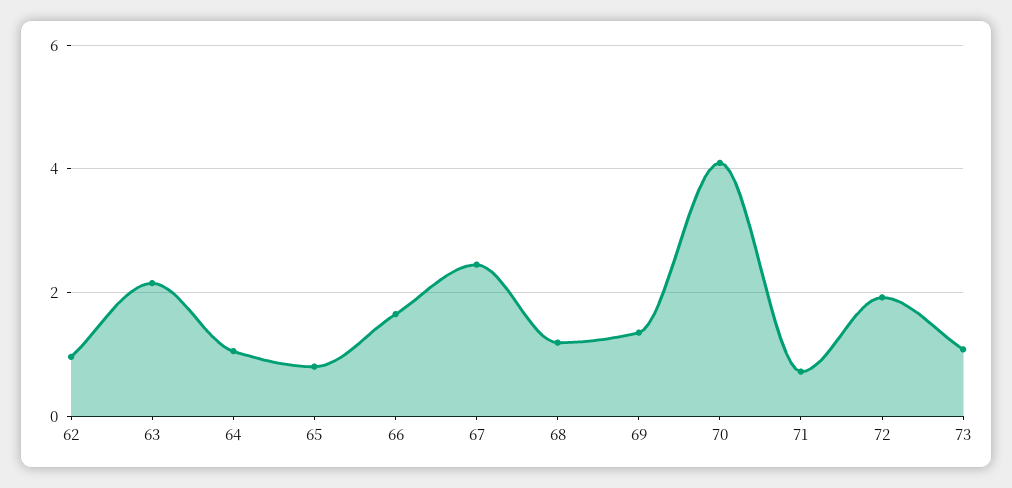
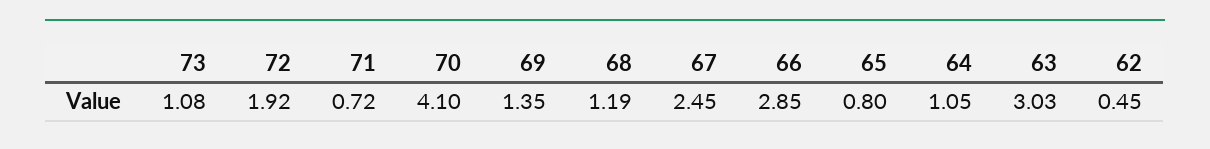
62: 1 -> 0.45
63: 2.2 -> 3.03
66: 1.6 -> 2.85

